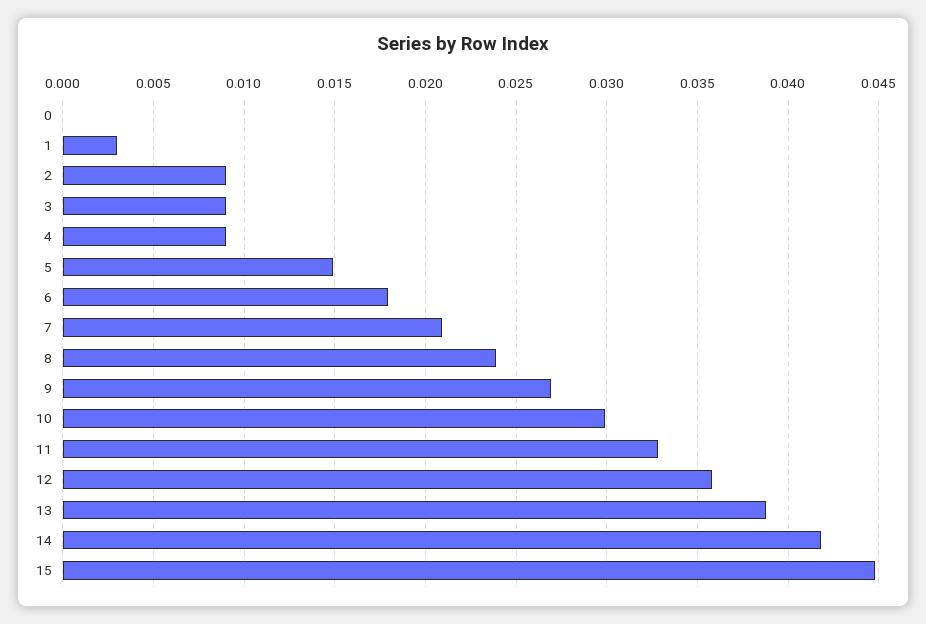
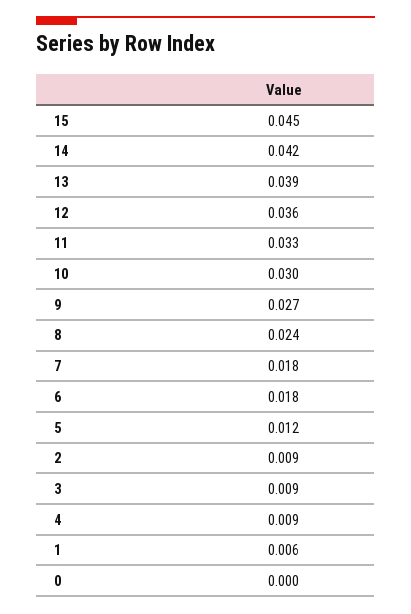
1: 0.003 -> 0.006
5: 0.015 -> 0.012
7: 0.021 -> 0.018

